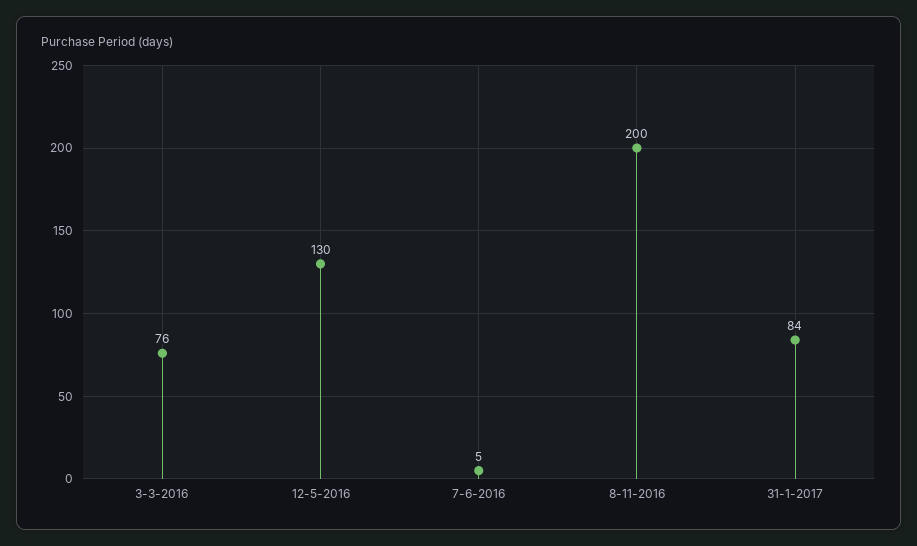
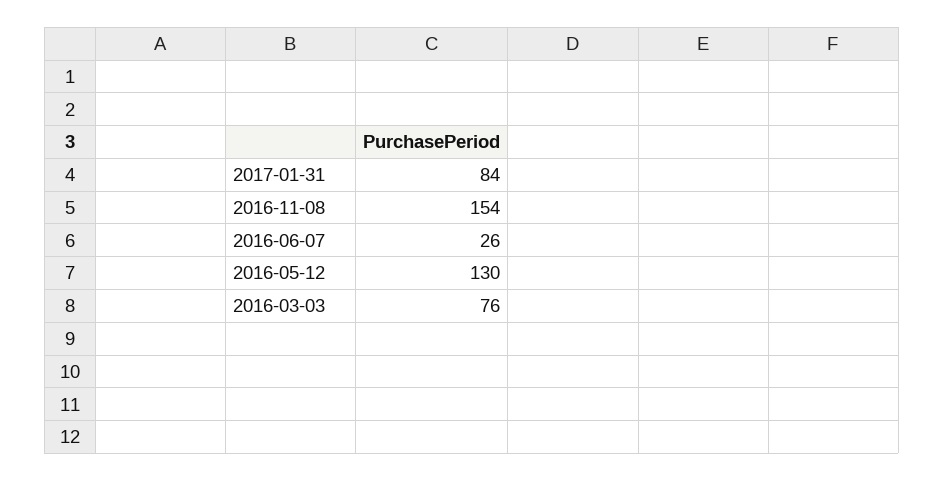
7-6-2016: 5 -> 26
8-11-2016: 200 -> 154

